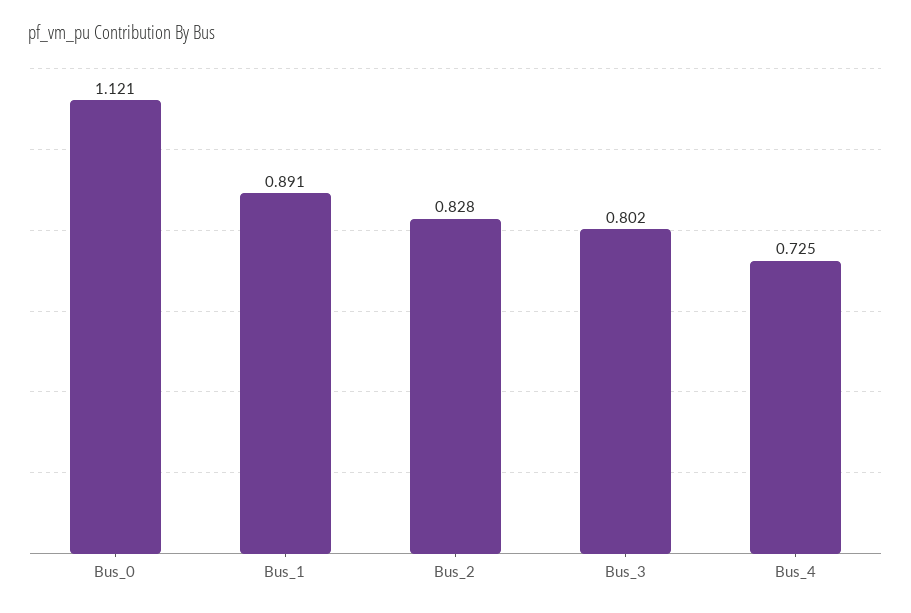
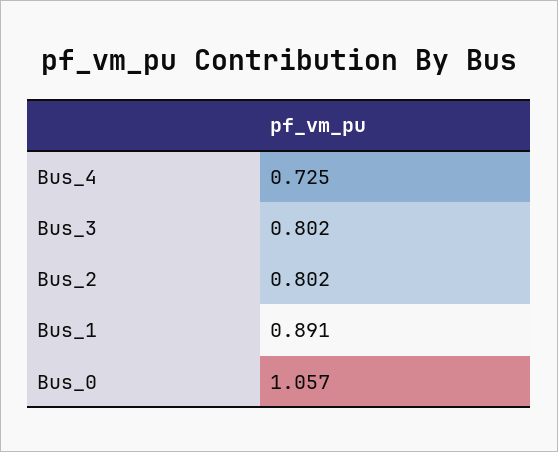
Bus_0: 1.121 -> 1.057
Bus_2: 0.828 -> 0.802

